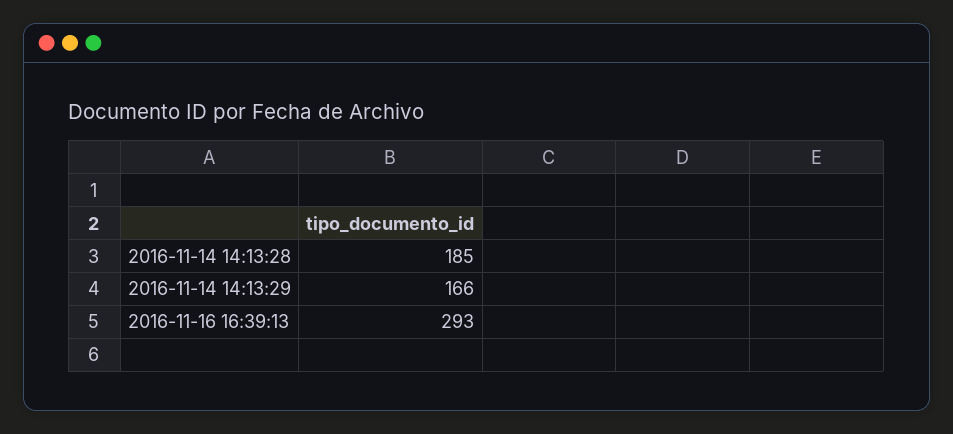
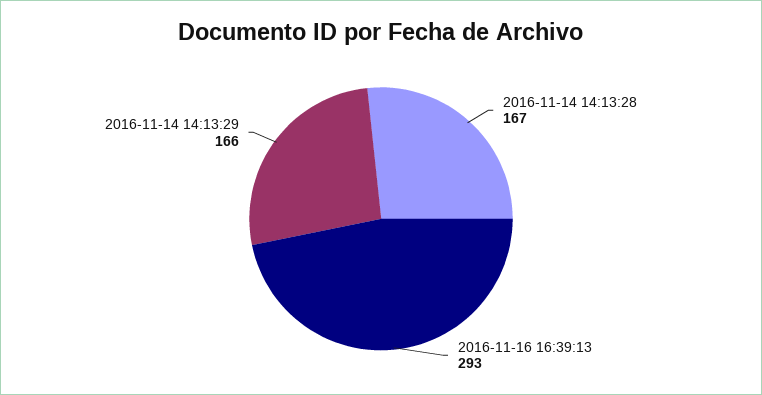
2016-11-14 14:13:28: 185 -> 167

